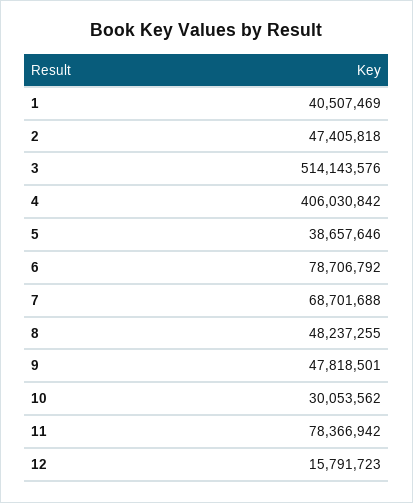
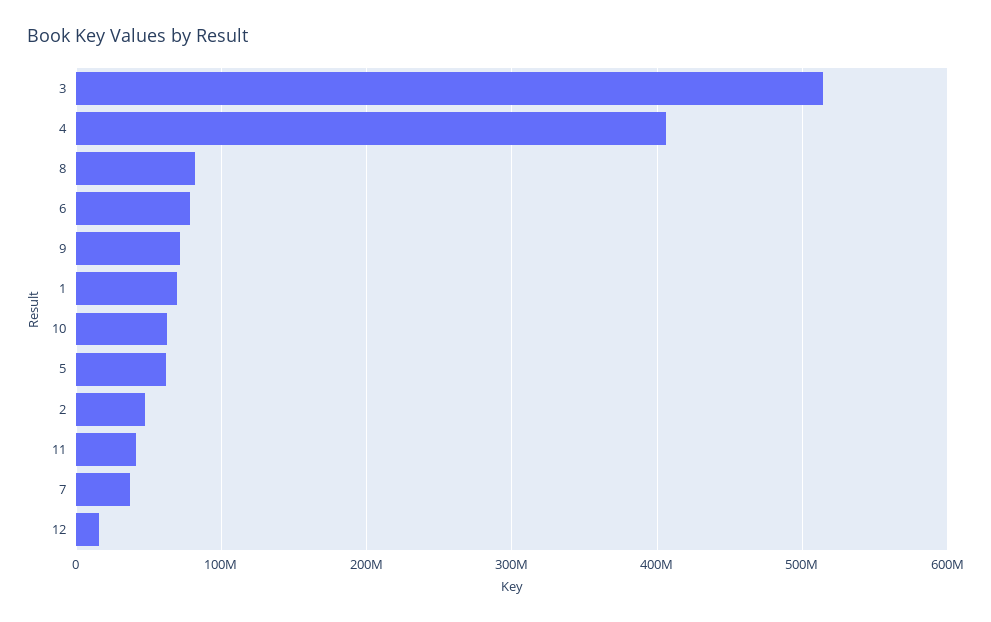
1: 40507469 -> 70000000
5: 38657646 -> 60000000
7: 68701688 -> 40000000
8: 48237255 -> 80000000
9: 47818501 -> 70000000
10: 30053562 -> 60000000
11: 78366942 -> 40000000

